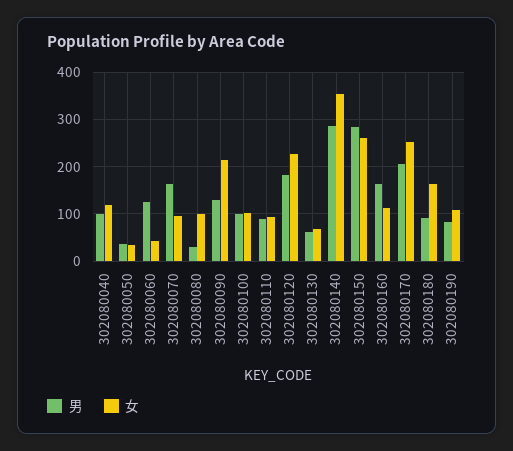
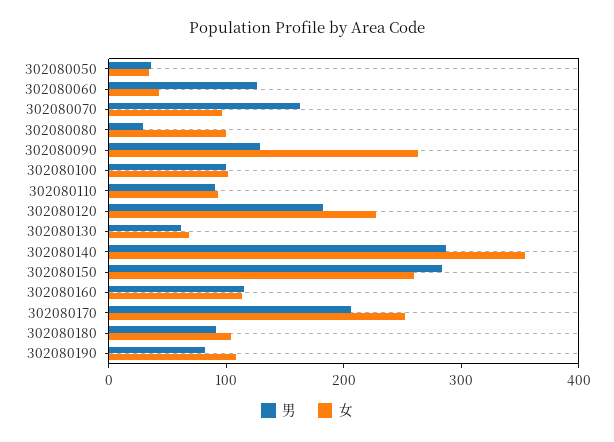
男, 302080040: 100 -> none
女, 302080040: 120 -> none
女, 302080090: 220 -> 260
男, 302080160: 160 -> 120
女, 302080180: 160 -> 100

